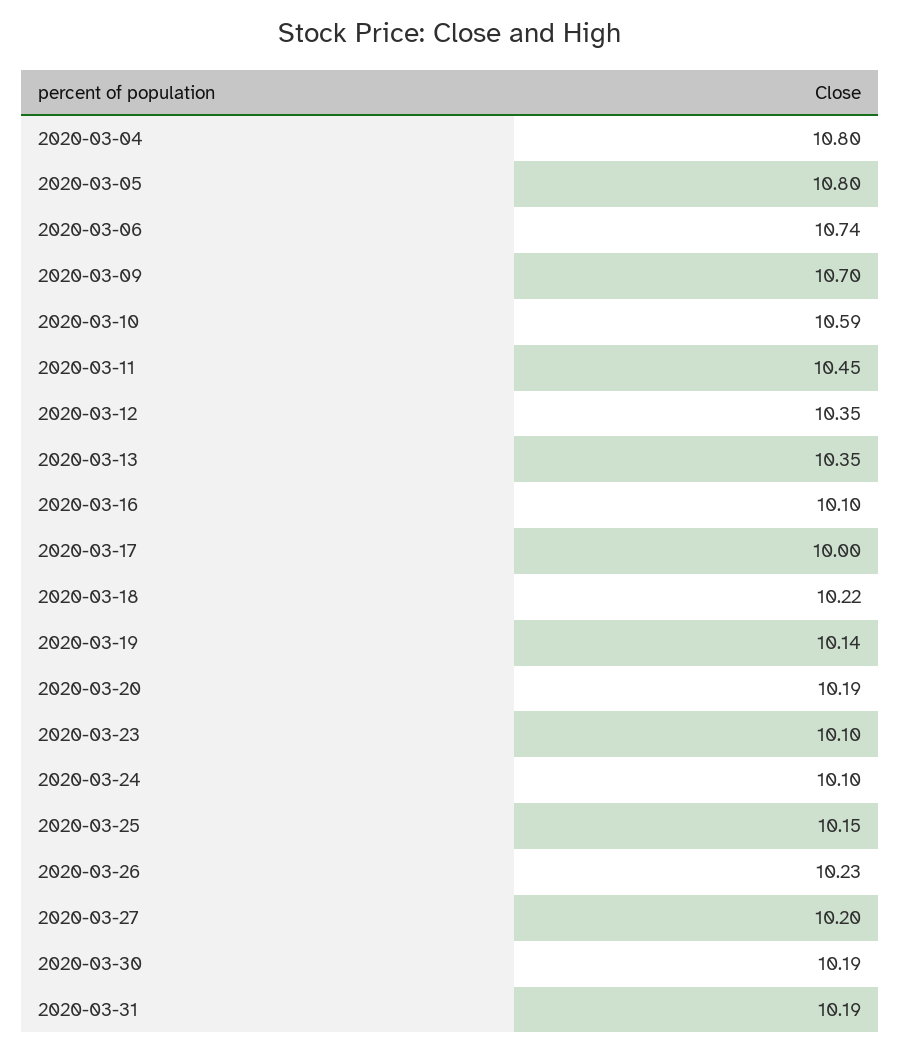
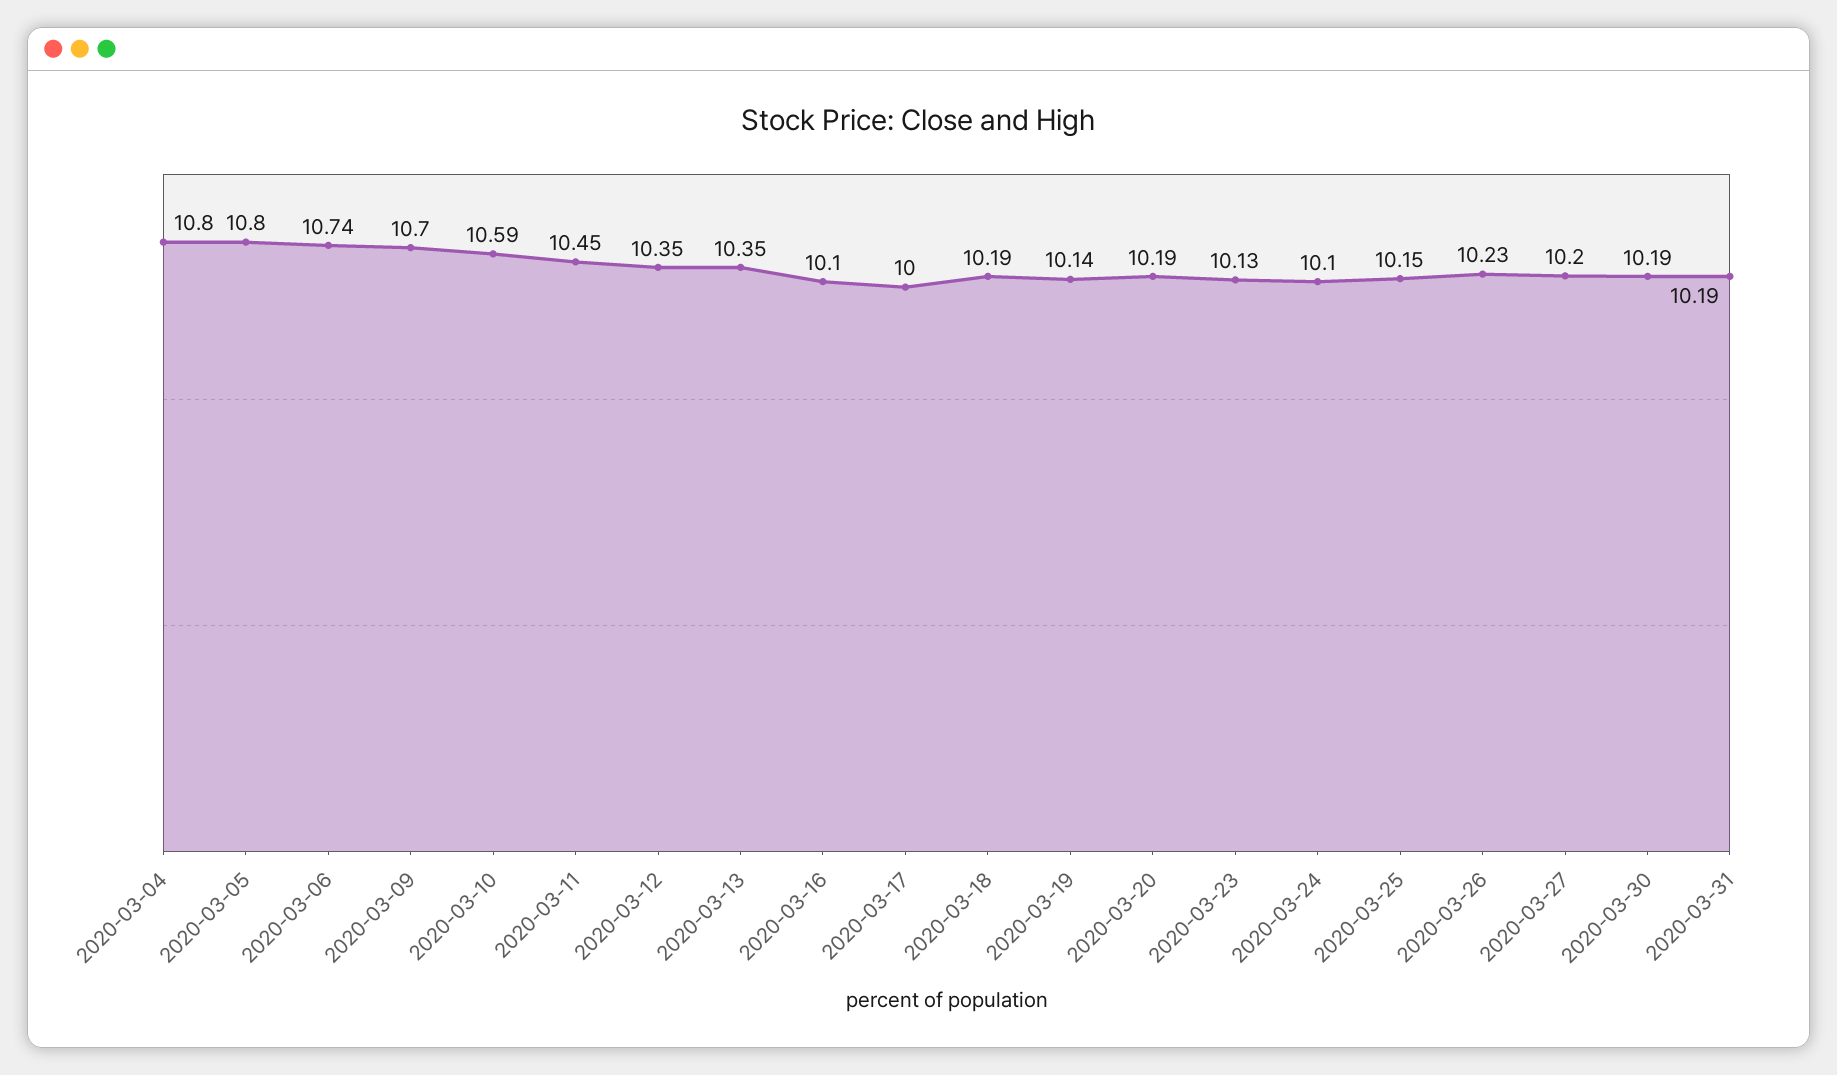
2020-03-18: 10.22 -> 10.19
2020-03-23: 10.1 -> 10.13

